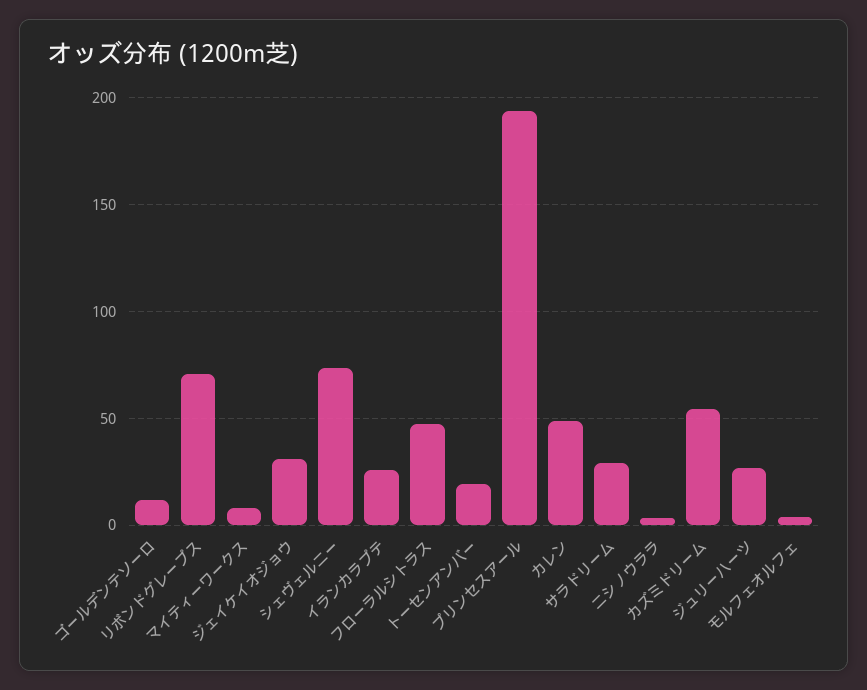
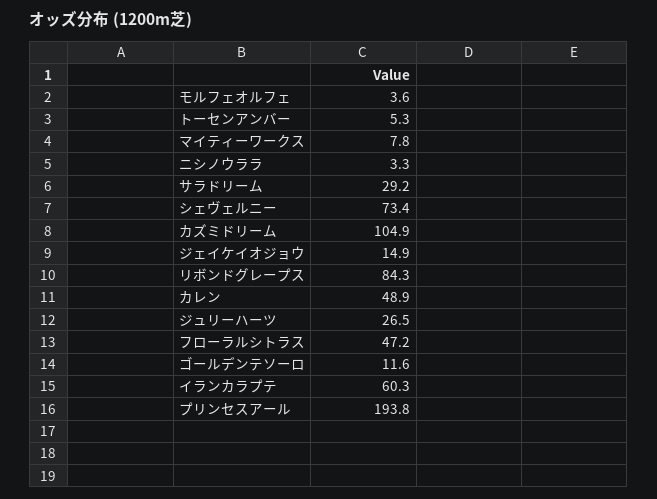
リボンドグレープス: 70 -> 84.3
ジェイケイオジョウ: 30 -> 14.9
イランカラプテ: 25 -> 60.3
トーセンアンバー: 20 -> 5.3
カズミドリーム: 55 -> 104.9

